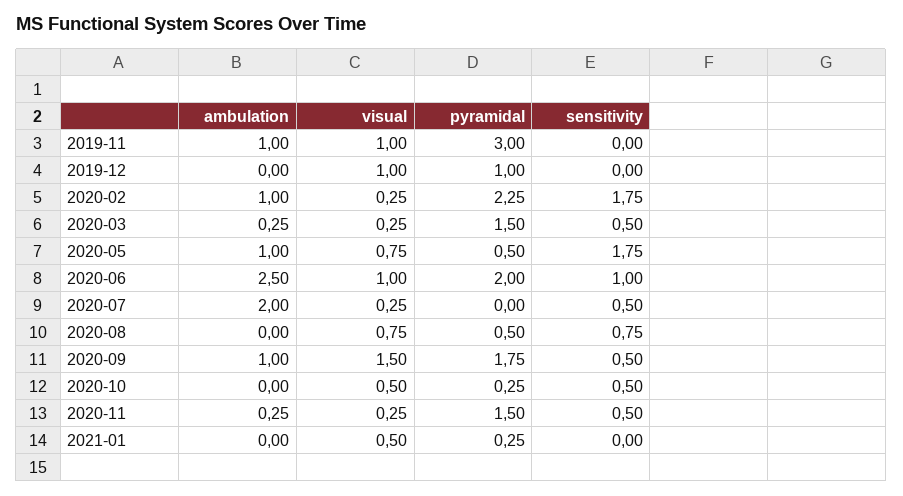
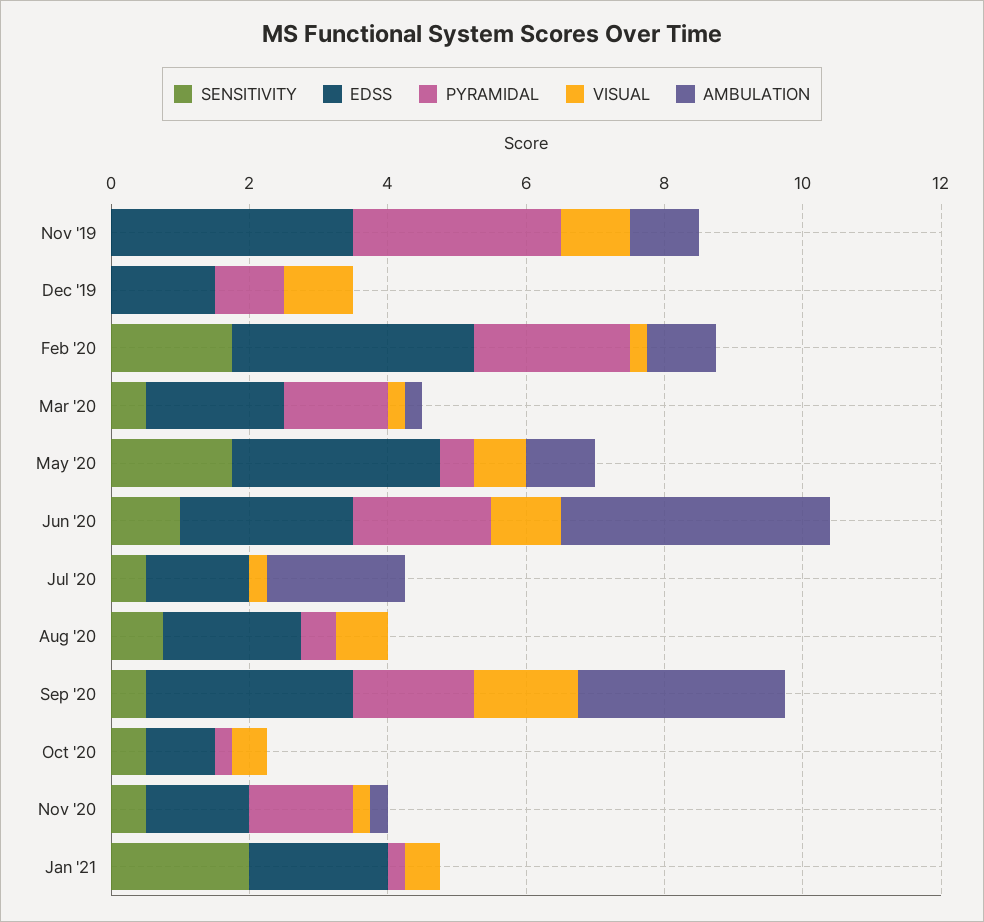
ambulation, 2020-06: 2.5 -> 4
ambulation, 2020-09: 1 -> 3
sensitivity, 2021-01: 0 -> 2
EDSS, 2019-11: none -> 3.5
EDSS, 2019-12: none -> 1.5
EDSS, 2020-02: none -> 3.5
EDSS, 2020-03: none -> 2
EDSS, 2020-05: none -> 3
EDSS, 2020-06: none -> 2.5
EDSS, 2020-07: none -> 1.5
EDSS, 2020-08: none -> 2
EDSS, 2020-09: none -> 3
EDSS, 2020-10: none -> 1
EDSS, 2020-11: none -> 1.5
EDSS, 2021-01: none -> 2

